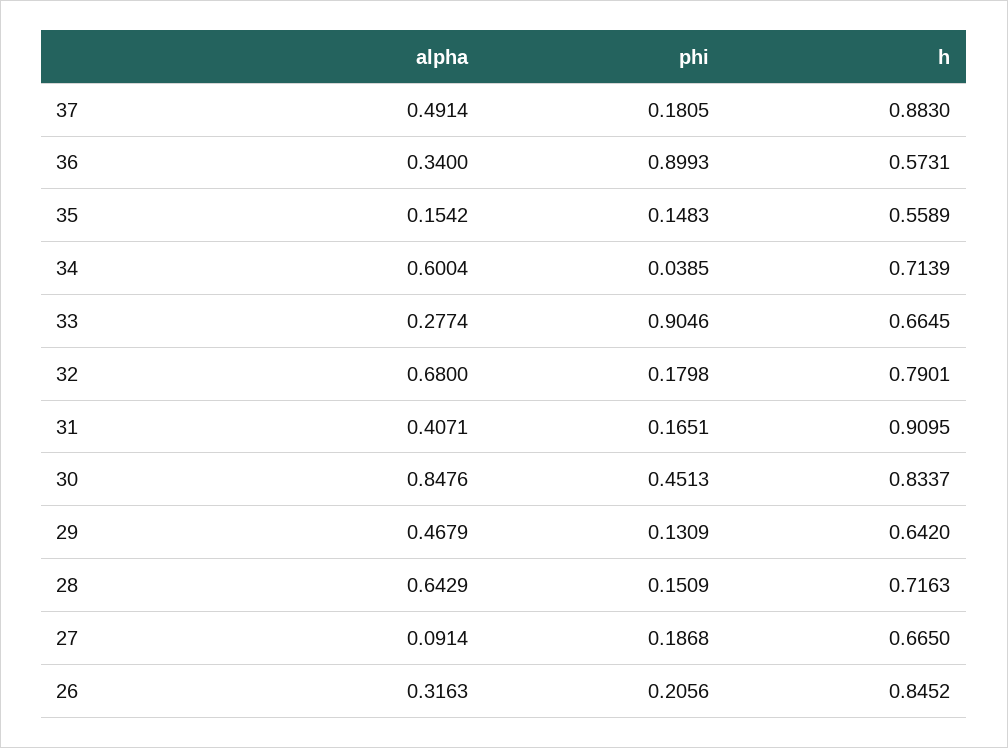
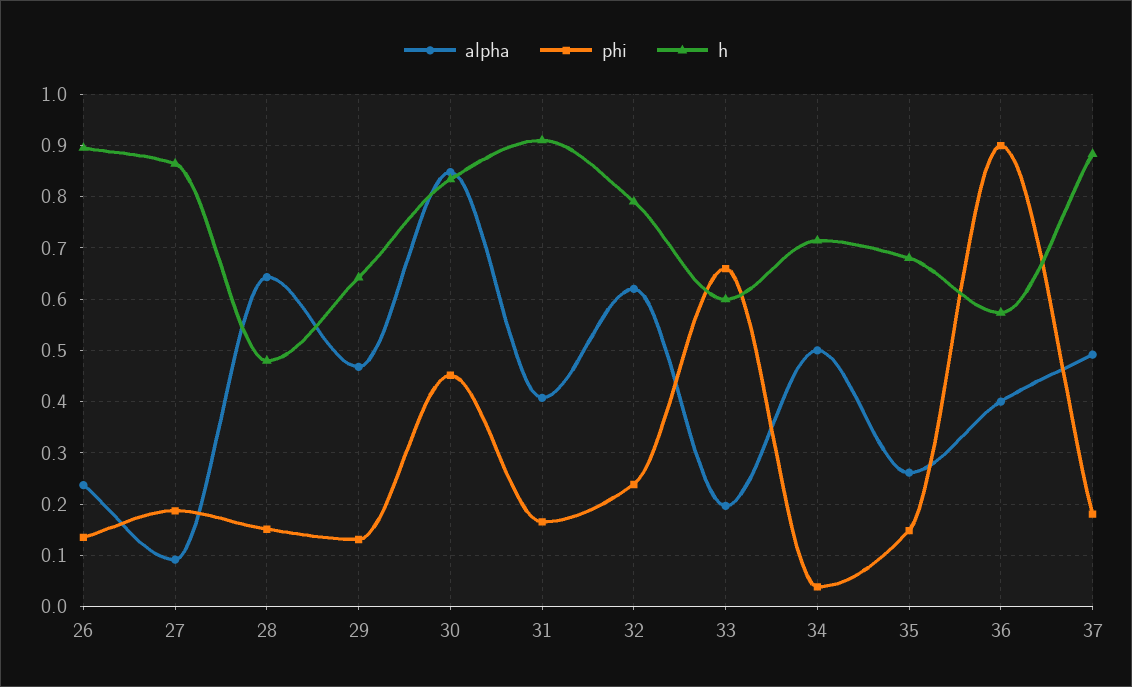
alpha, 36: 0.34 -> 0.4
alpha, 35: 0.1542 -> 0.26
h, 35: 0.5589 -> 0.68
alpha, 34: 0.6004 -> 0.5
alpha, 33: 0.2774 -> 0.2
phi, 33: 0.9046 -> 0.66
h, 33: 0.6645 -> 0.6
alpha, 32: 0.68 -> 0.62
phi, 32: 0.1798 -> 0.24
h, 28: 0.7163 -> 0.48
h, 27: 0.665 -> 0.86
alpha, 26: 0.3163 -> 0.24
phi, 26: 0.2056 -> 0.14
h, 26: 0.8452 -> 0.9

